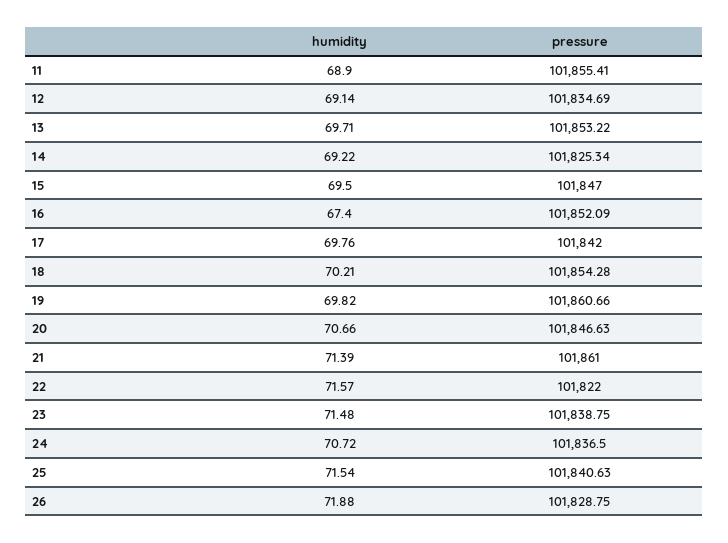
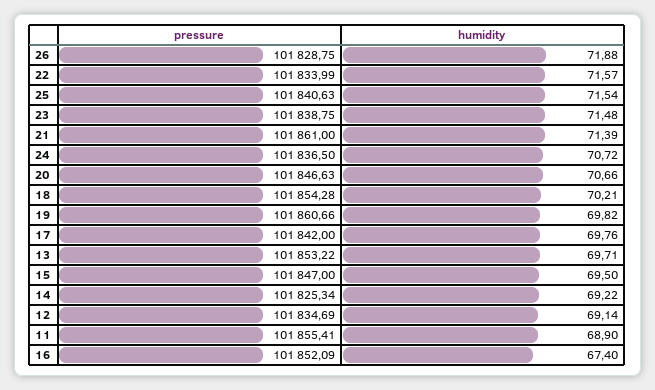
pressure, 22: 101822 -> 101833.99

